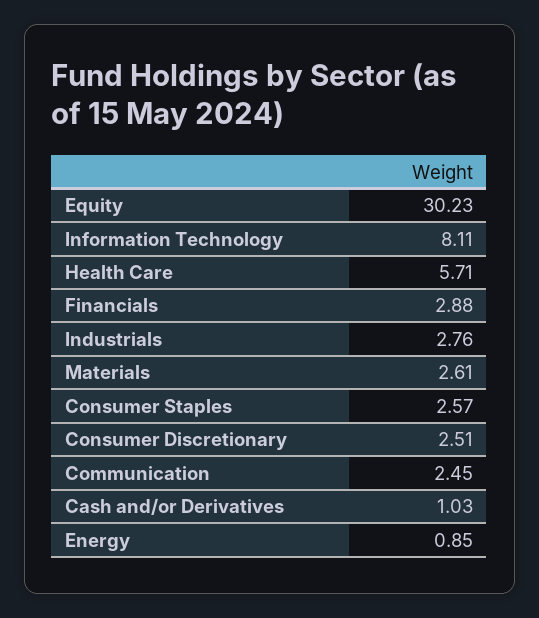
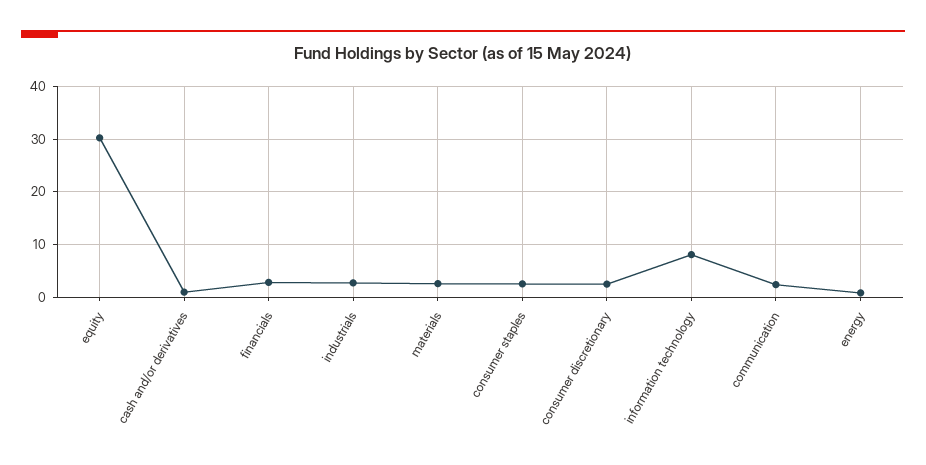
Health Care: 5.71 -> none

